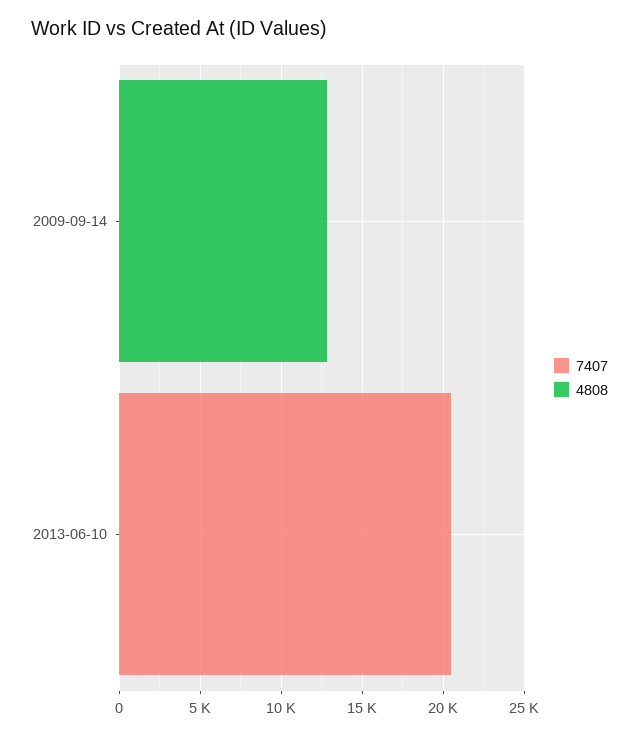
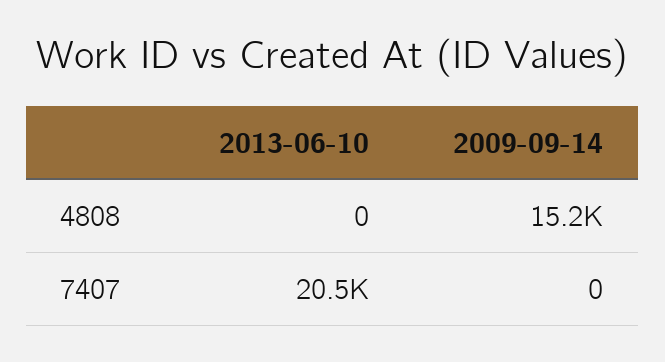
4808, 2009-09-14: 13000 -> 15200

